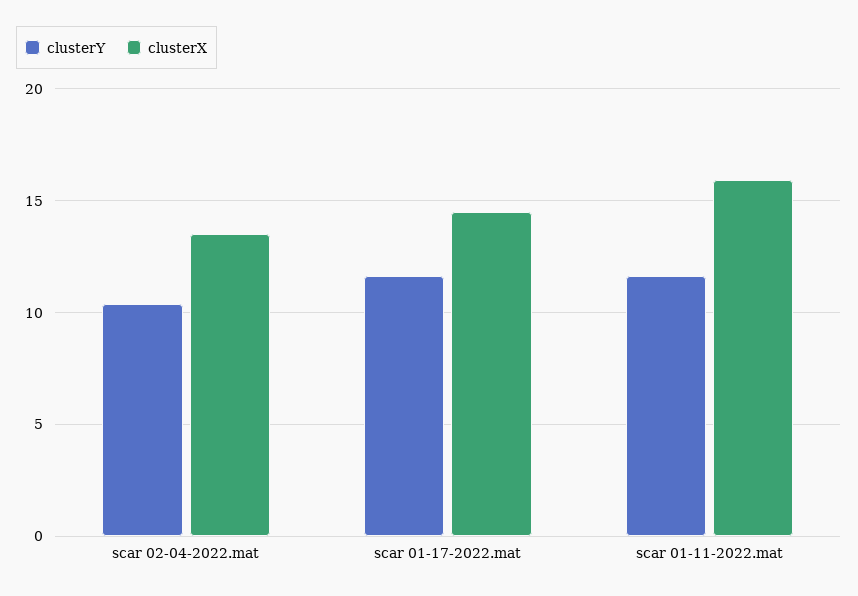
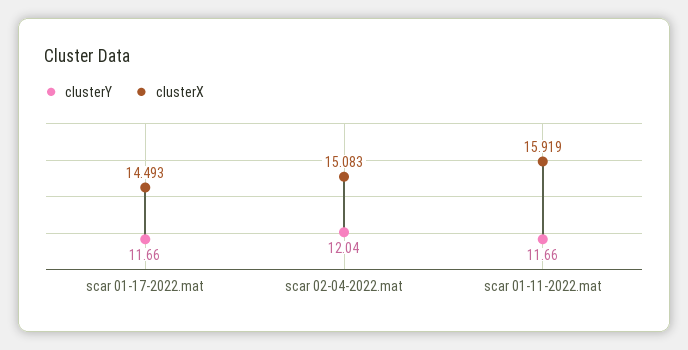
clusterY, scar 02-04-2022.mat: 10.5 -> 12.04
clusterX, scar 02-04-2022.mat: 13.5 -> 15.083

